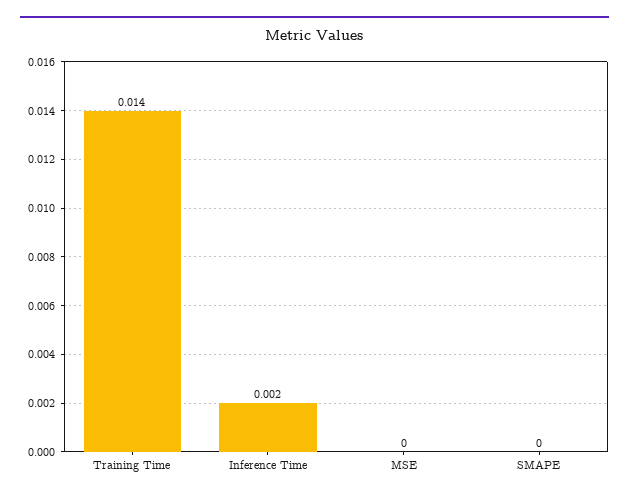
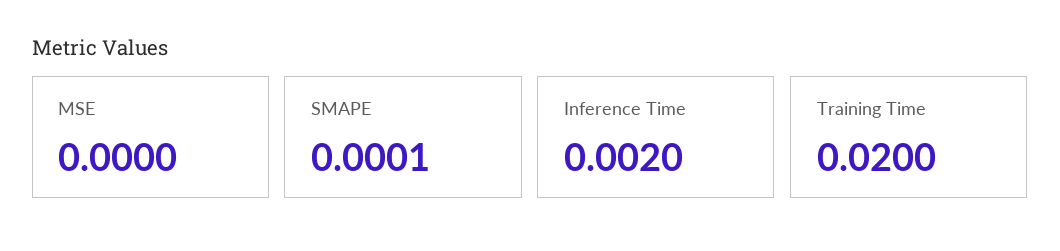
Training Time: 0.014 -> 0.02
SMAPE: 0 -> 0.0001

